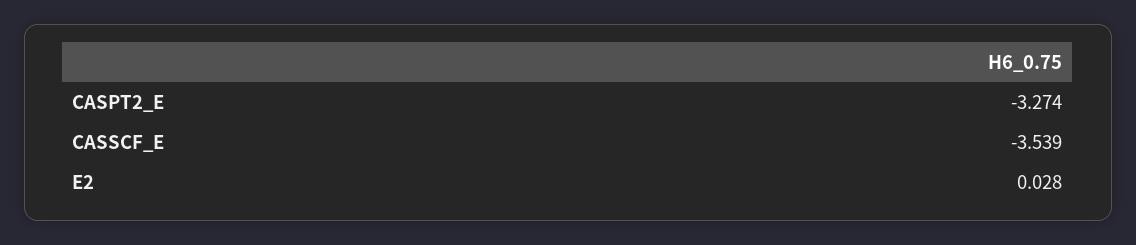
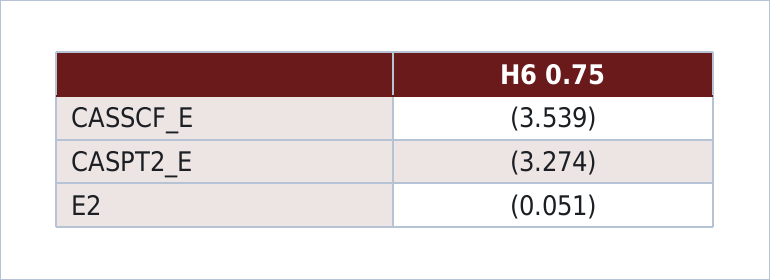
E2: 0.028 -> -0.051

